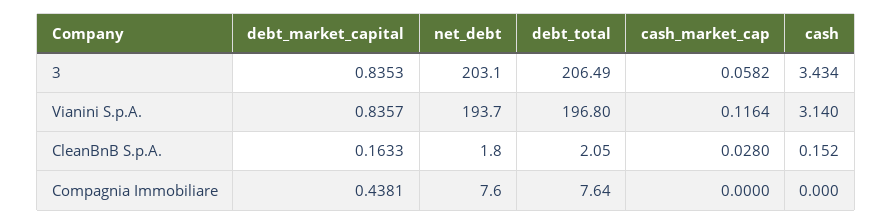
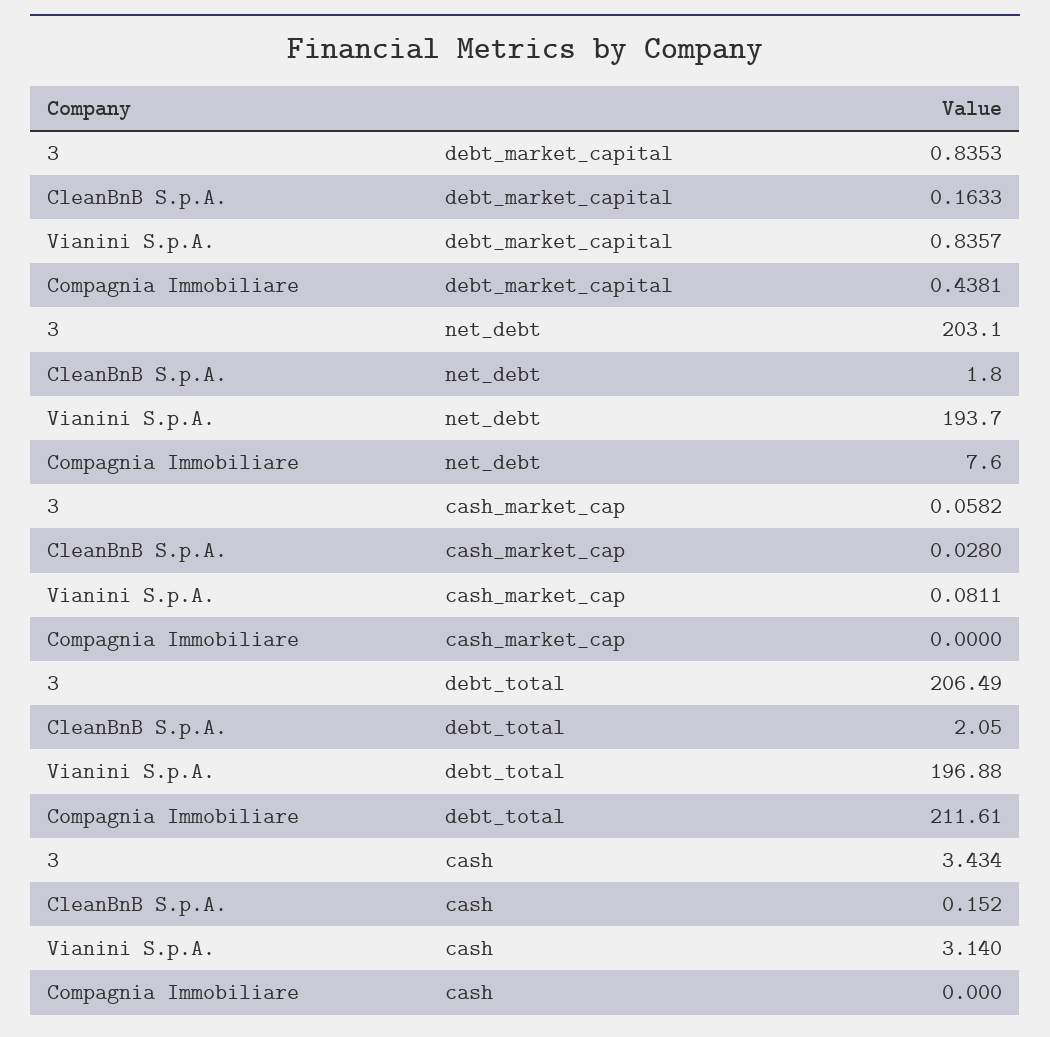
debt_total, Vianini S.p.A.: 196.8 -> 196.88
cash_market_cap, Vianini S.p.A.: 0.1164 -> 0.0811
debt_total, Compagnia Immobiliare: 7.64 -> 211.61

